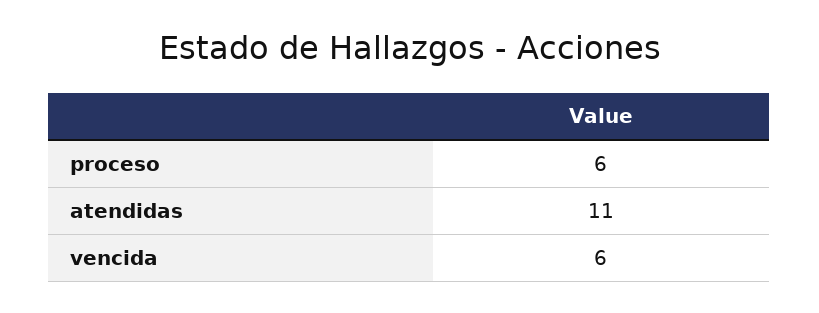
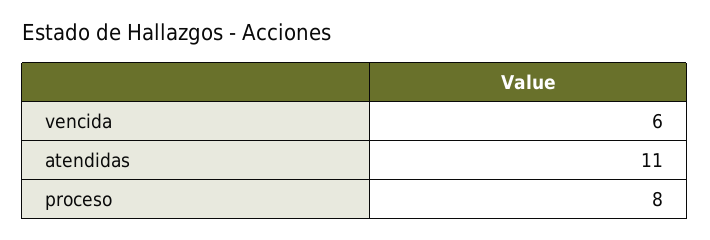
proceso: 6 -> 8

